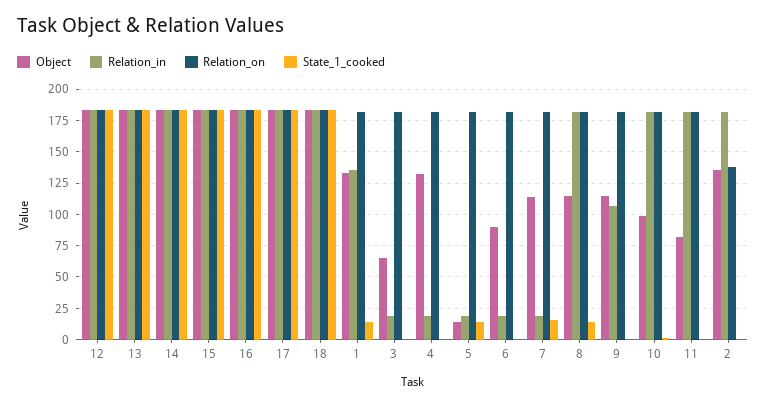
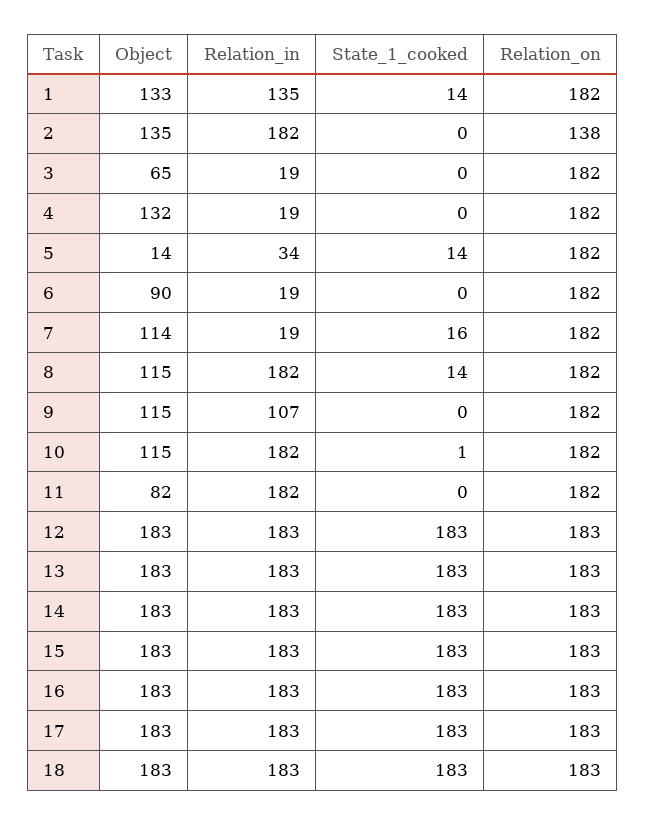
Relation_in, 5: 20 -> 34
Object, 10: 100 -> 115

